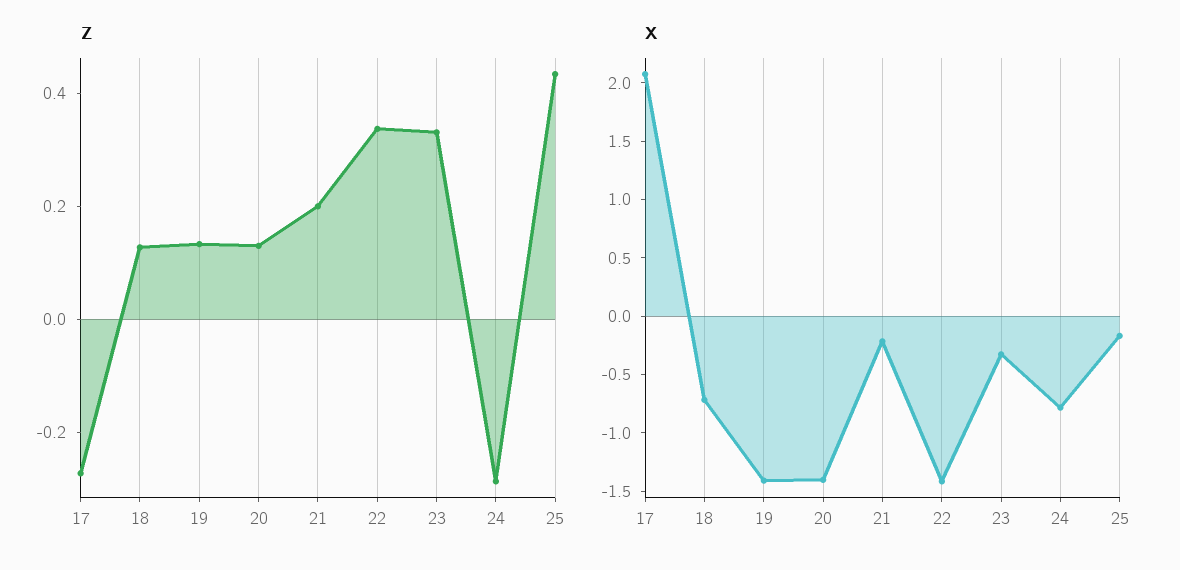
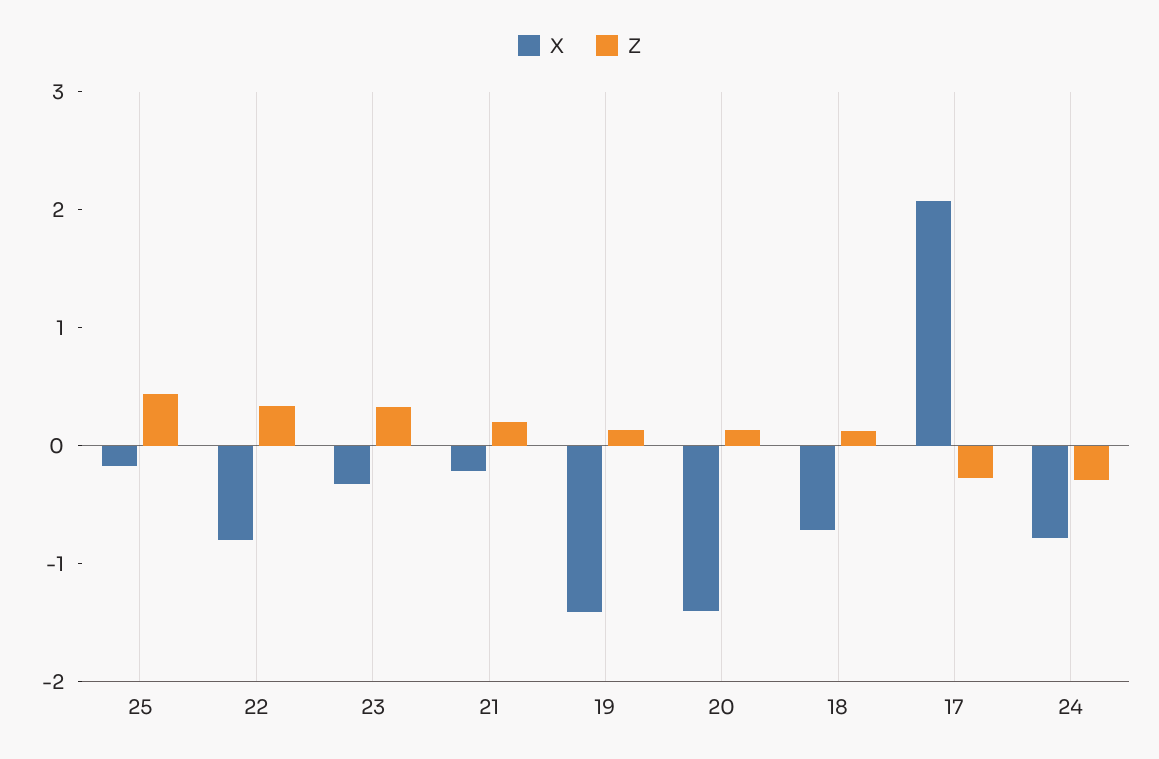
X, 22: -1.4 -> -0.8

